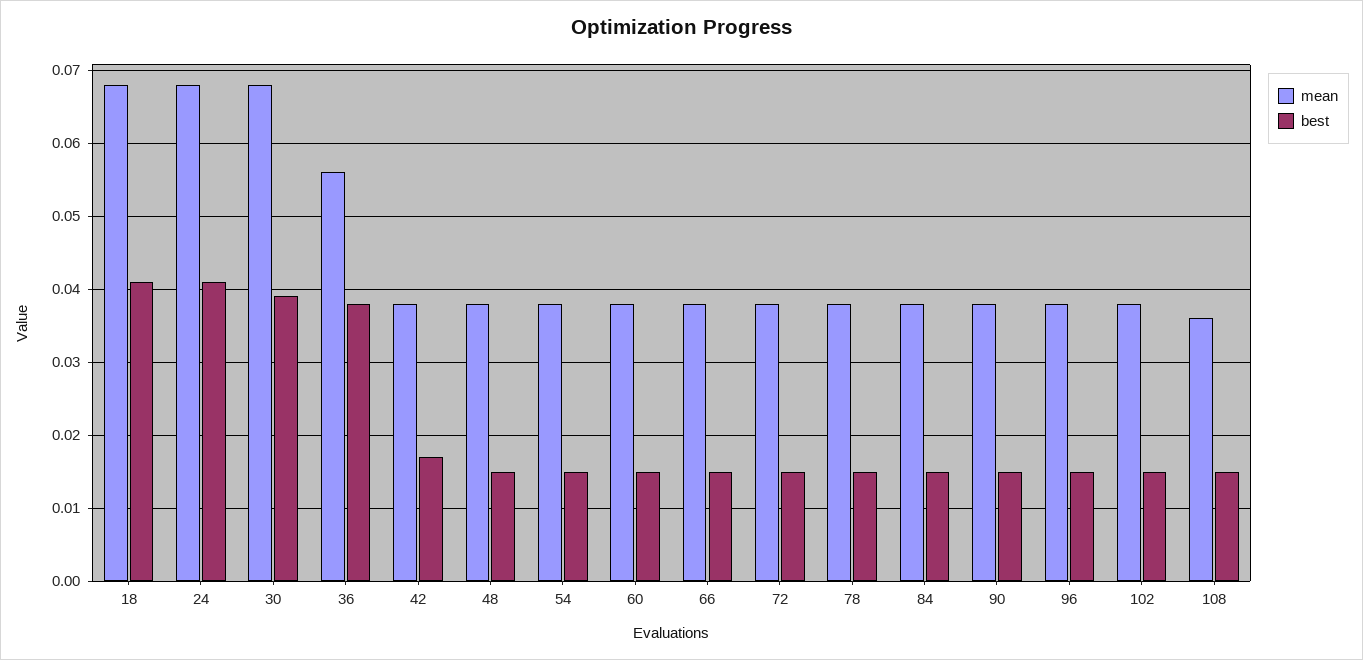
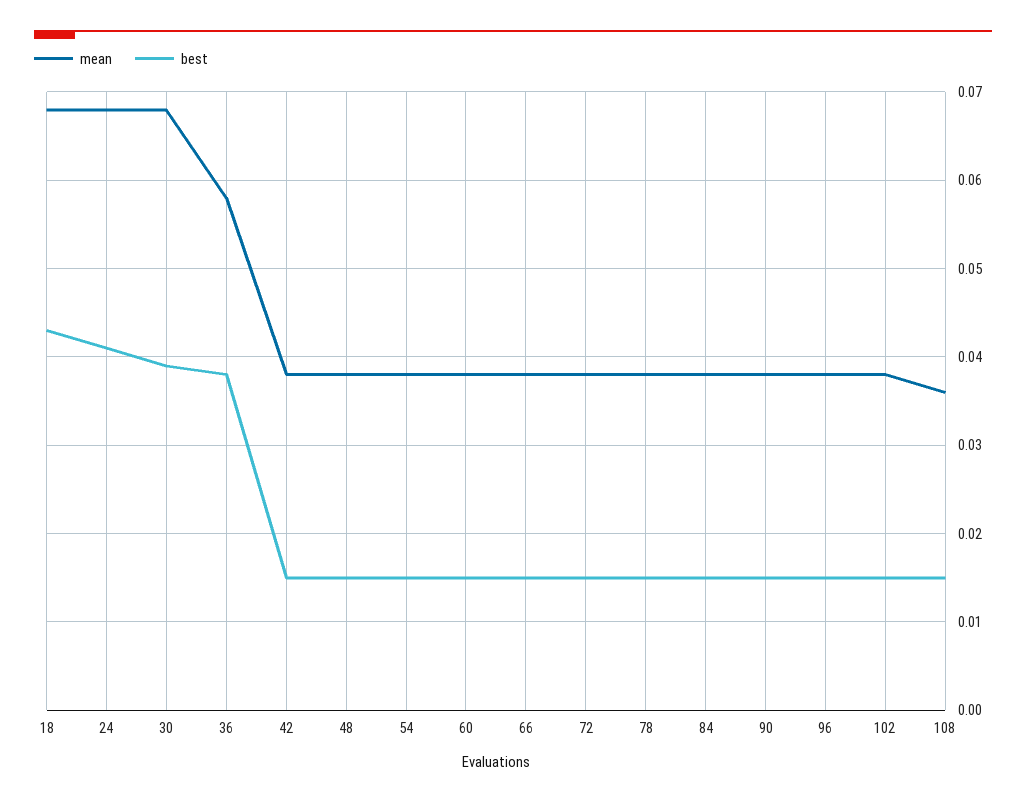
best, 18: 0.041 -> 0.043
mean, 36: 0.056 -> 0.058
best, 42: 0.017 -> 0.015

